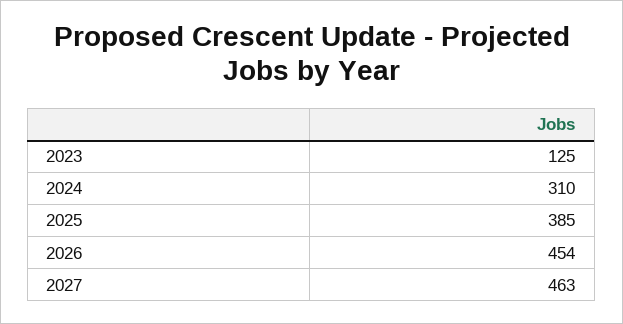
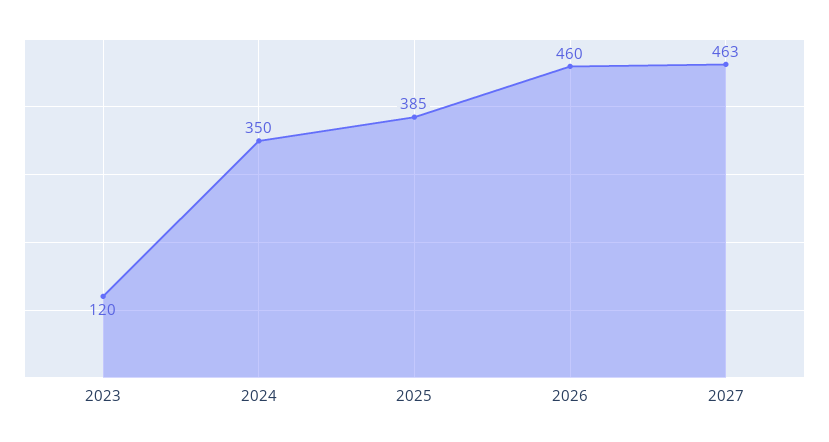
2023: 125 -> 120
2024: 310 -> 350
2026: 454 -> 460

